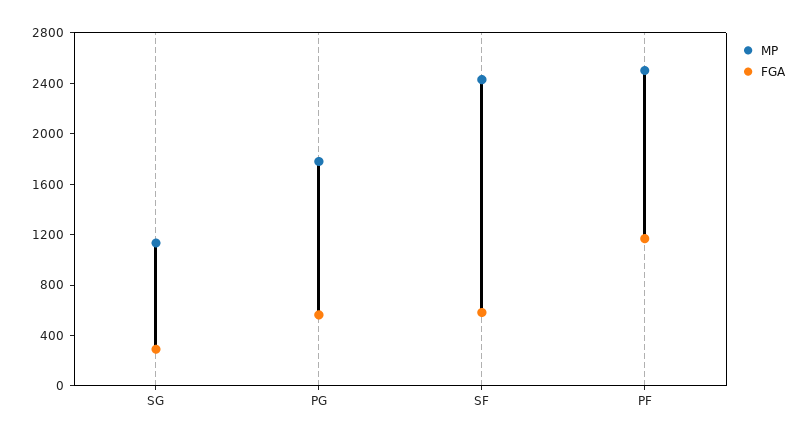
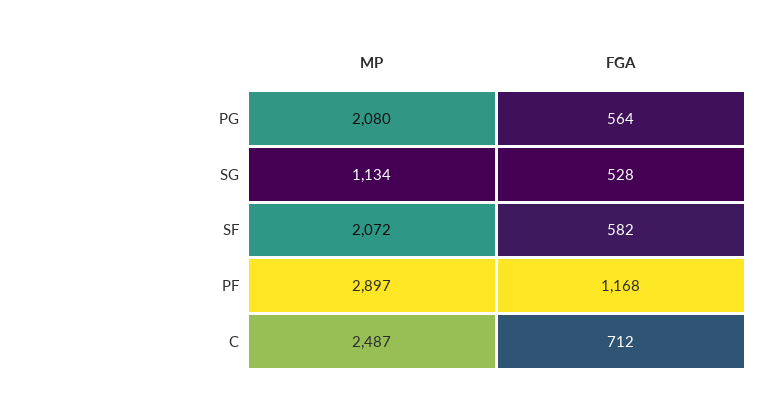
FGA, SG: 300 -> 528
MP, PG: 1800 -> 2080
MP, SF: 2400 -> 2072
MP, PF: 2500 -> 2897
MP, C: none -> 2487
FGA, C: none -> 712

